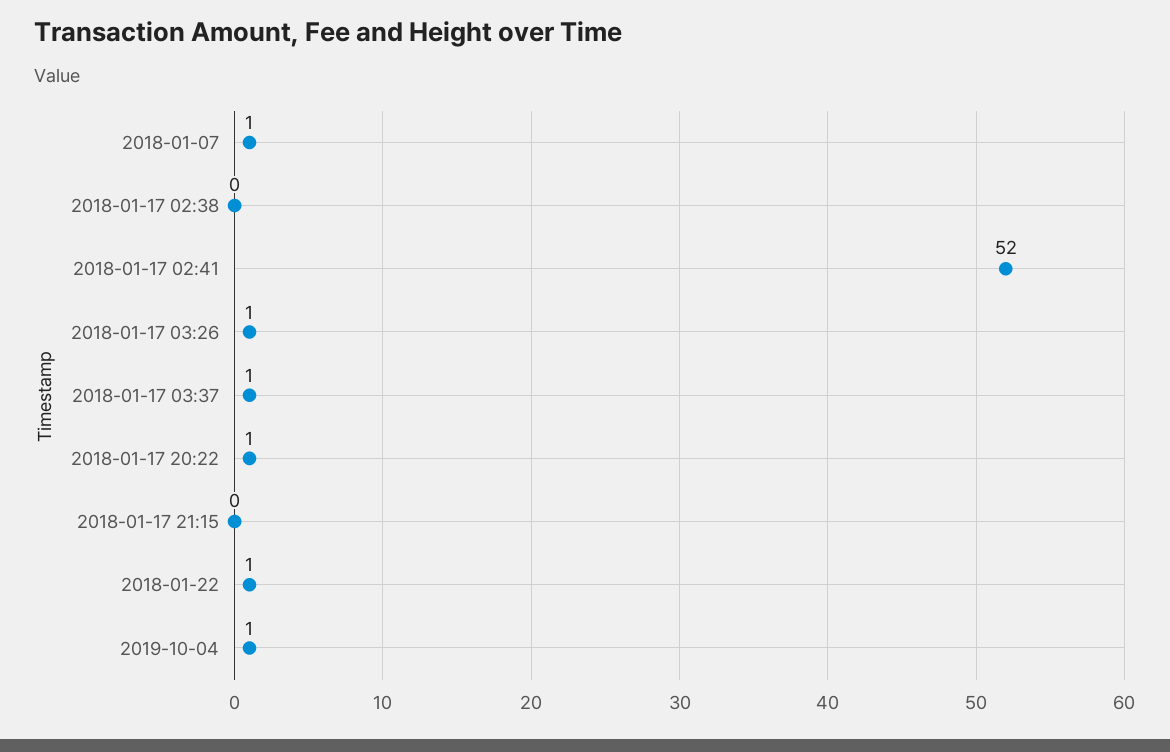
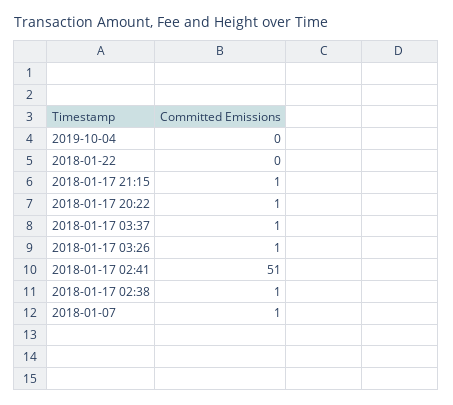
2018-01-17 02:38: 0 -> 1
2018-01-17 02:41: 52 -> 51
2018-01-17 21:15: 0 -> 1
2018-01-22: 1 -> 0
2019-10-04: 1 -> 0

